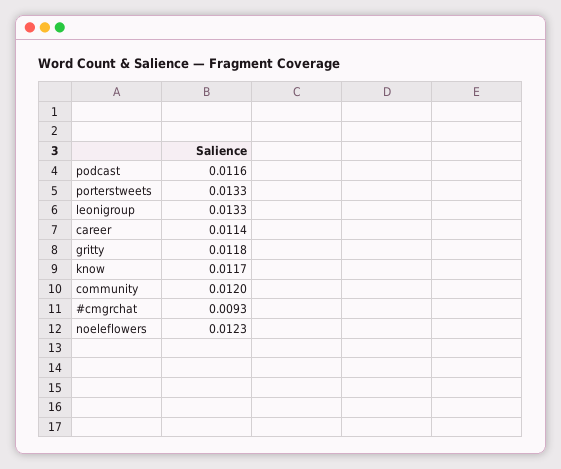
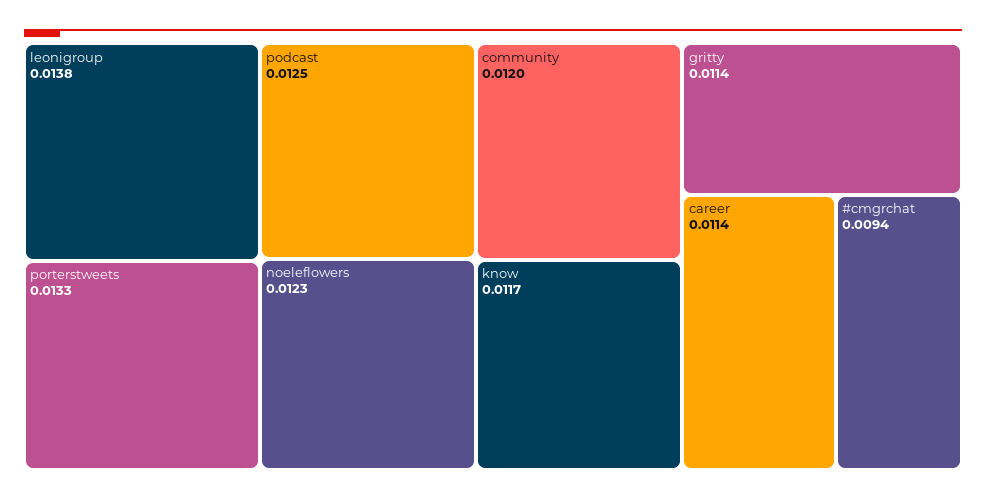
podcast: 0.0116 -> 0.0125
leonigroup: 0.0133 -> 0.0138
gritty: 0.0118 -> 0.0114
#cmgrchat: 0.0093 -> 0.0094

